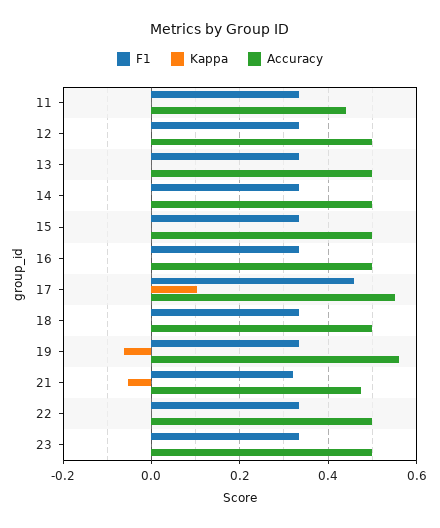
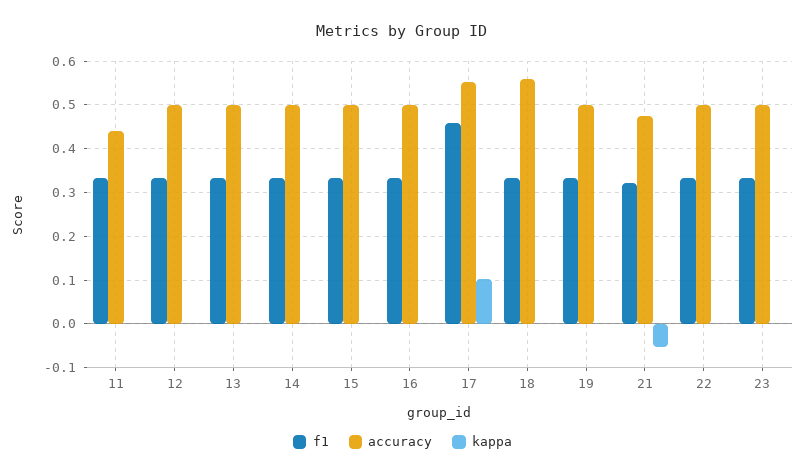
Accuracy, 18: 0.5 -> 0.56
Kappa, 19: -0.06 -> 0
Accuracy, 19: 0.56 -> 0.5

